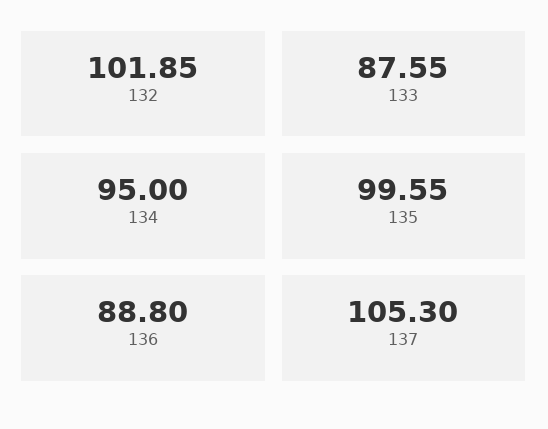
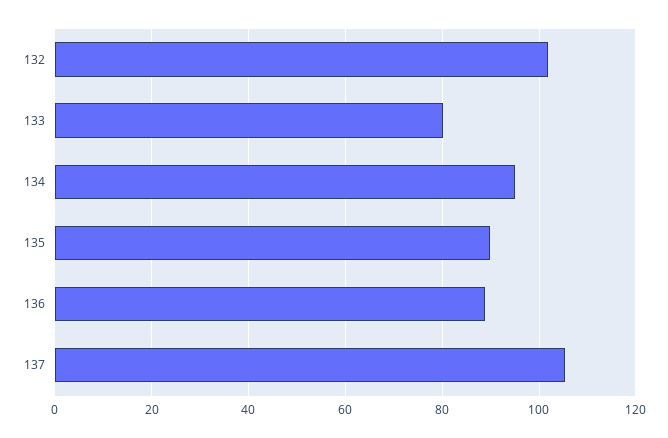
133: 87.55 -> 80
135: 99.55 -> 90

